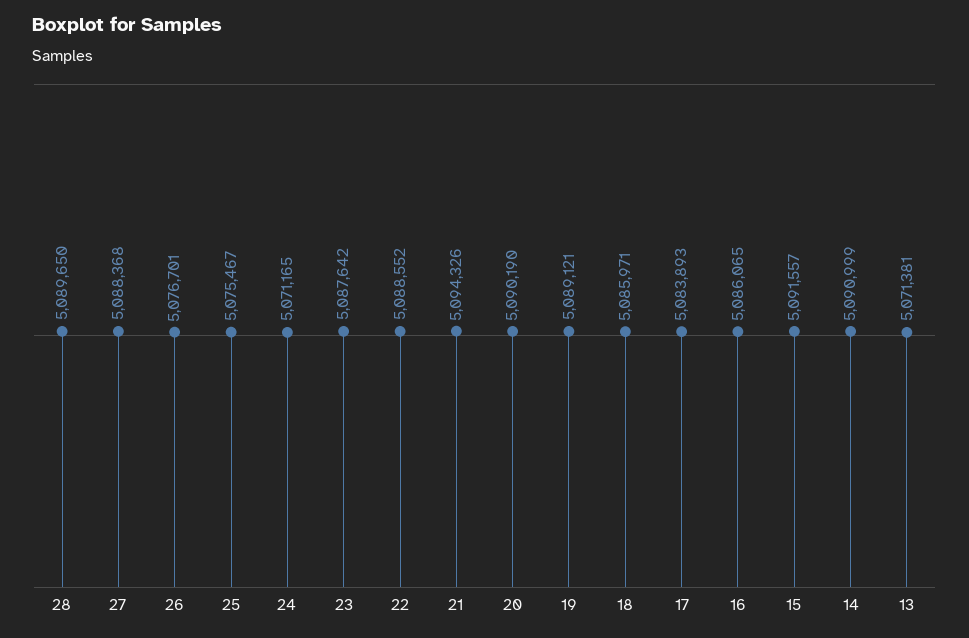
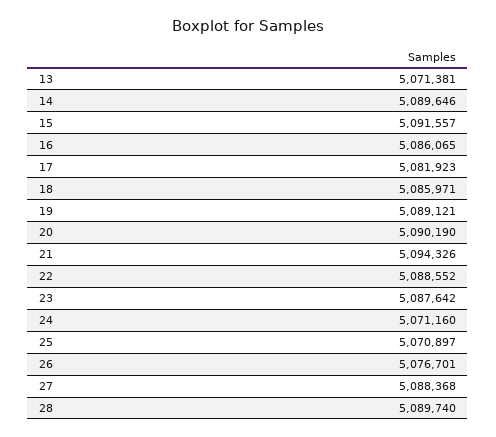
28: 5089650 -> 5089740
25: 5075467 -> 5070897
24: 5071165 -> 5071160
17: 5083893 -> 5081923
14: 5090999 -> 5089646

